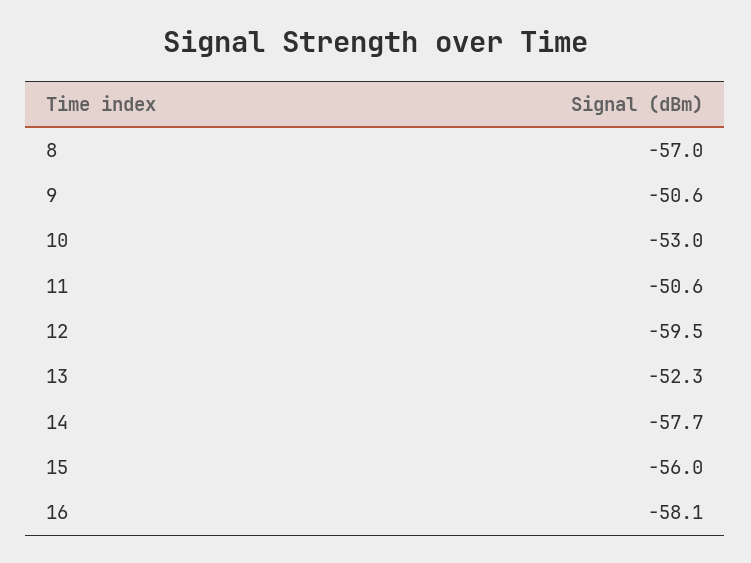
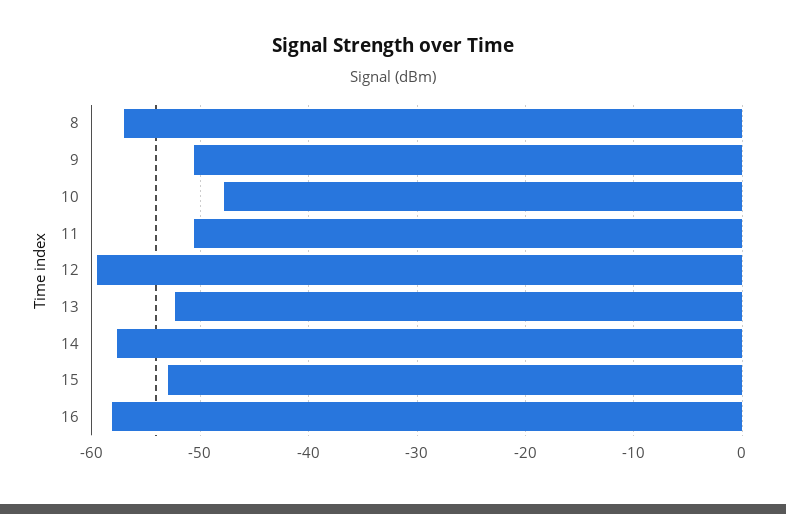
10: -53 -> -48
15: -56 -> -53

